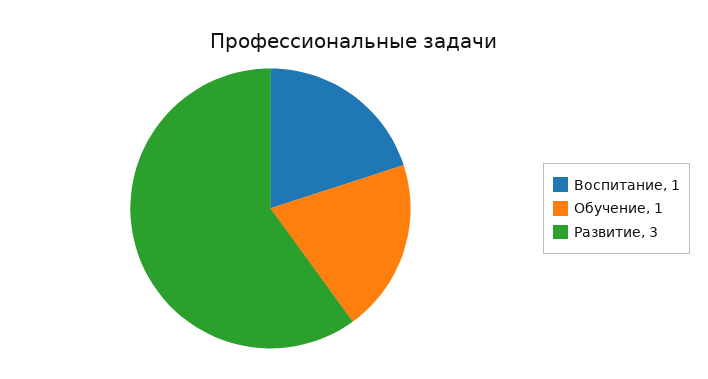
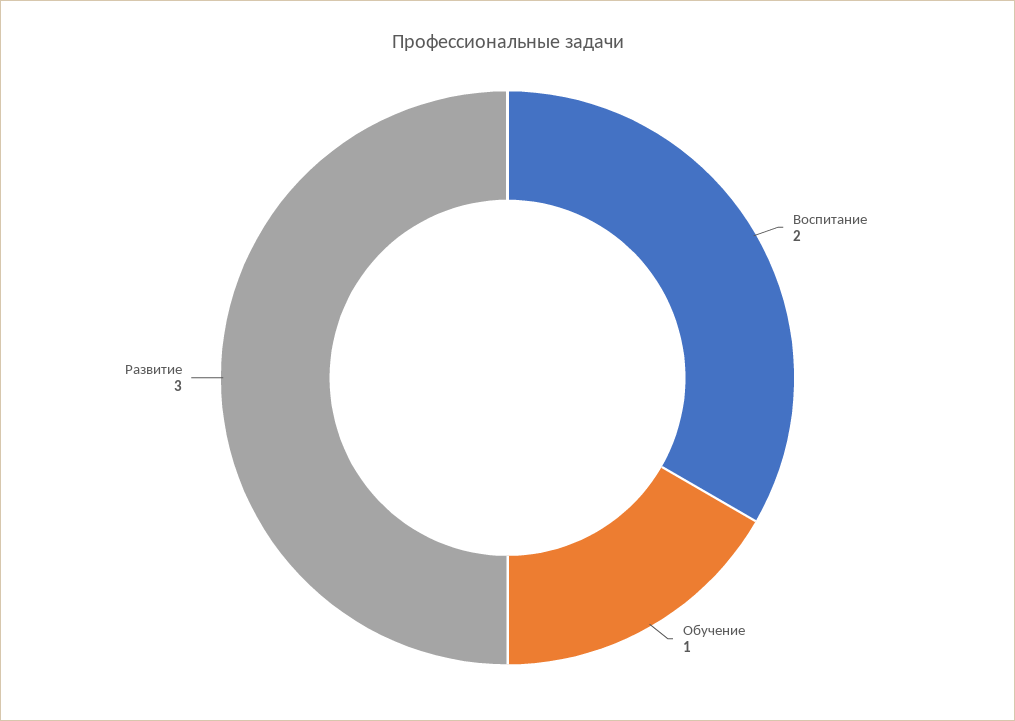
Воспитание: 1 -> 2

